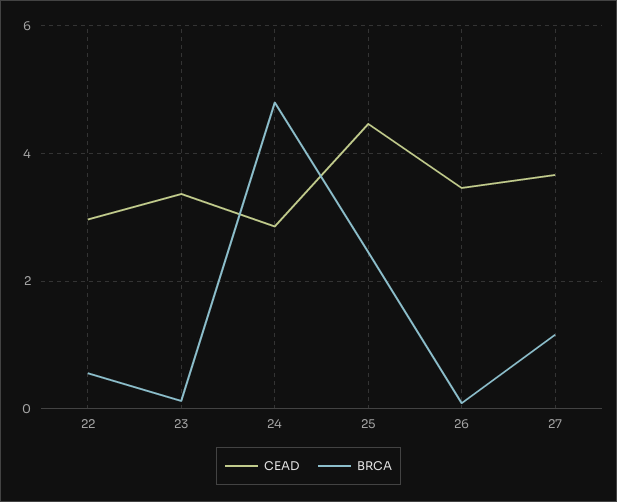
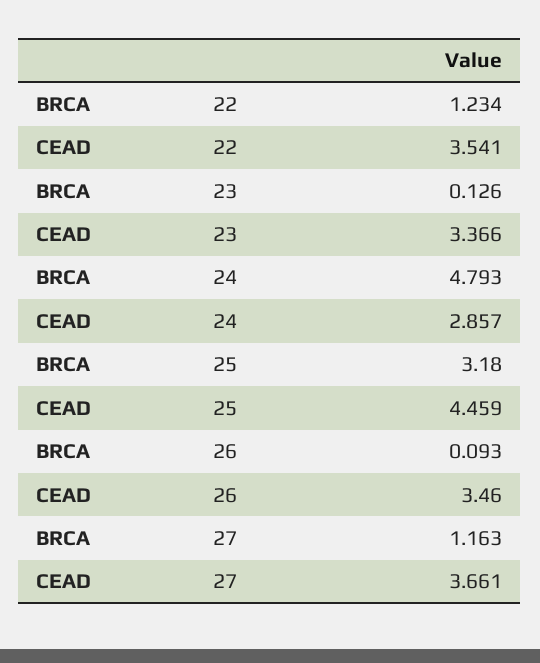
CEAD, 22: 3 -> 3.541
BRCA, 22: 0.6 -> 1.234
BRCA, 25: 2.4 -> 3.18

